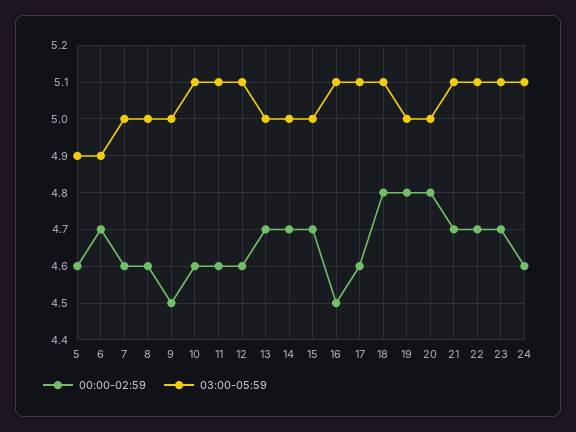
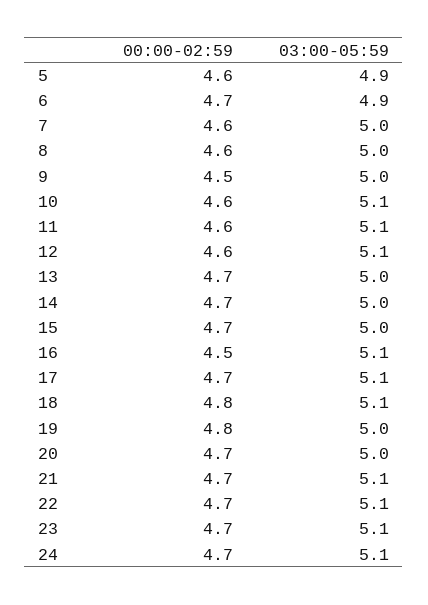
00:00-02:59, 17: 4.6 -> 4.7
00:00-02:59, 20: 4.8 -> 4.7
00:00-02:59, 24: 4.6 -> 4.7

